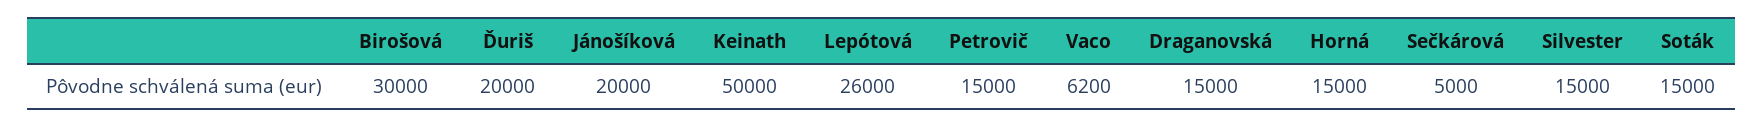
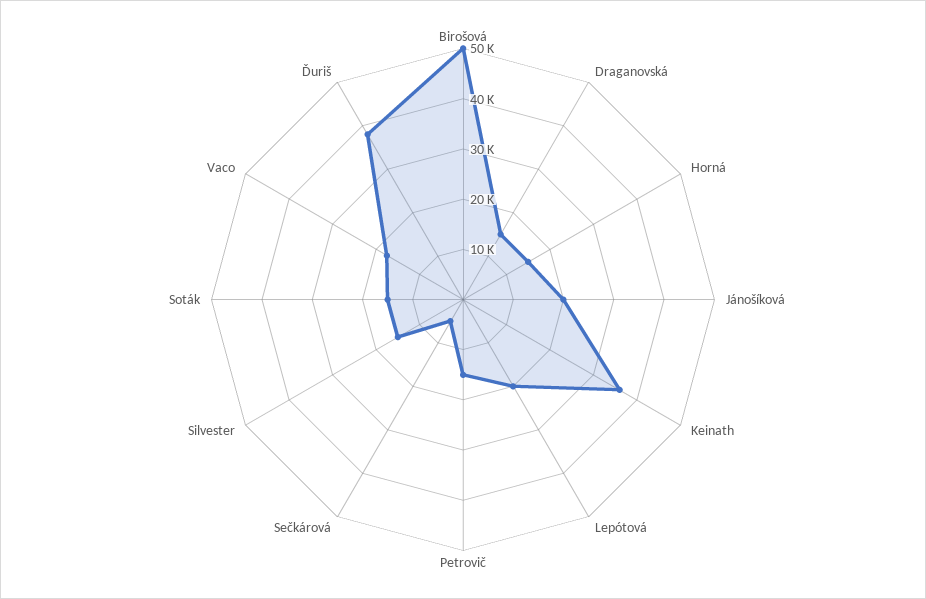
Birošová: 30000 -> 50000
Ďuriš: 20000 -> 38000
Keinath: 50000 -> 36000
Lepótová: 26000 -> 20000
Vaco: 6200 -> 18000

